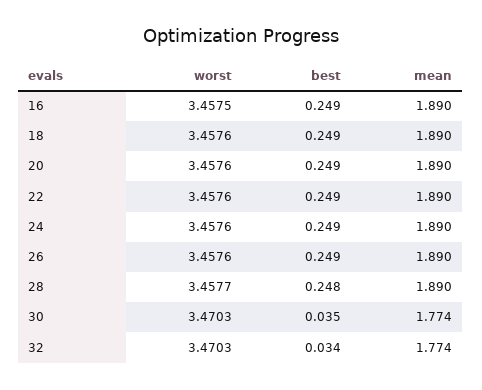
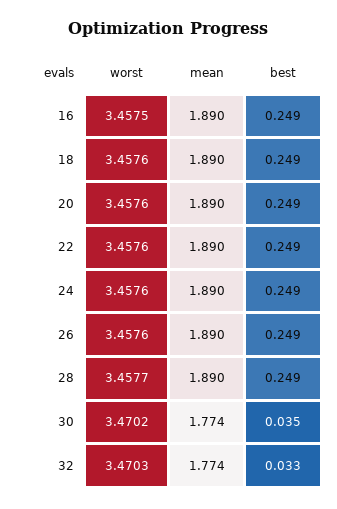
best, 28: 0.248 -> 0.249
worst, 30: 3.4703 -> 3.4702
best, 32: 0.034 -> 0.033

